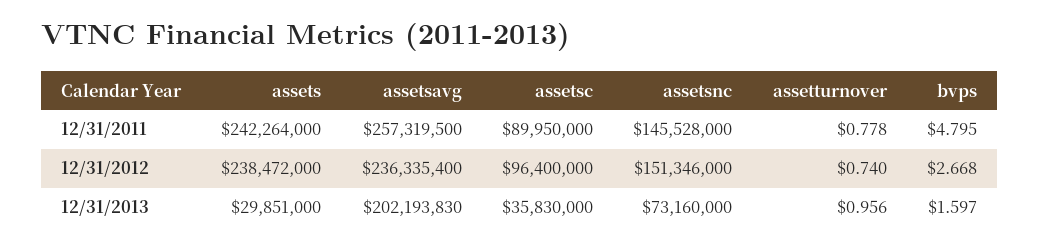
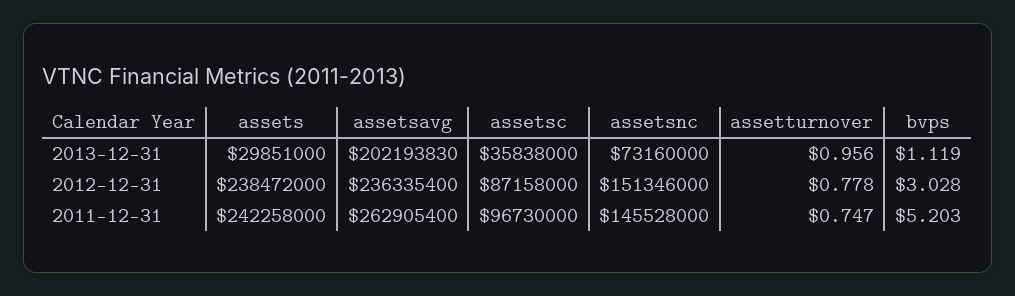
assets, 12/31/2011: 242264000 -> 242258000
assetsavg, 12/31/2011: 257319500 -> 262905400
assetsc, 12/31/2011: 89950000 -> 96730000
assetturnover, 12/31/2011: 0.778 -> 0.747
bvps, 12/31/2011: 4.795 -> 5.203
assetsc, 12/31/2012: 96400000 -> 87158000
assetturnover, 12/31/2012: 0.74 -> 0.778
bvps, 12/31/2012: 2.668 -> 3.028
assetsc, 12/31/2013: 35830000 -> 35838000
bvps, 12/31/2013: 1.597 -> 1.119

